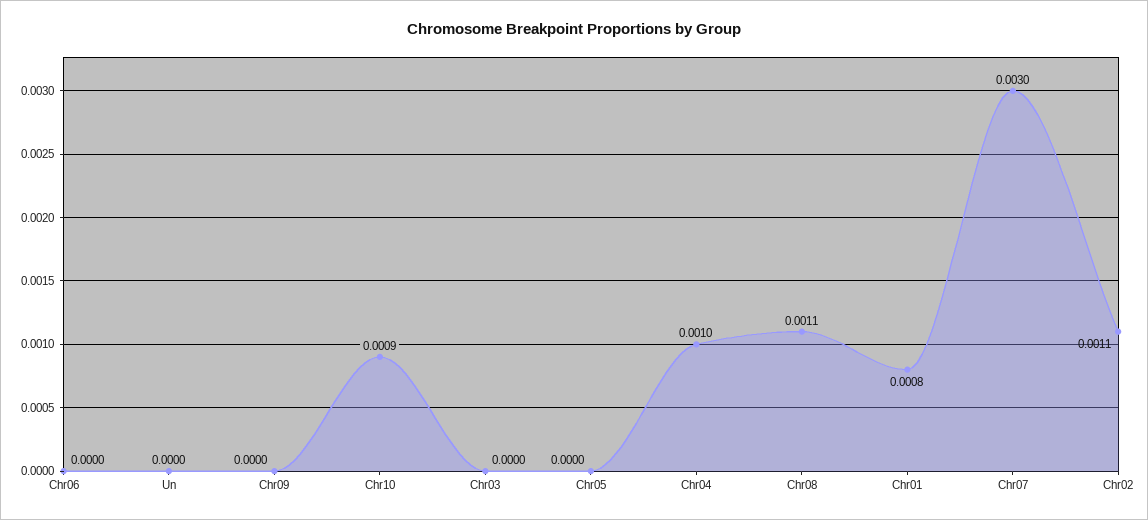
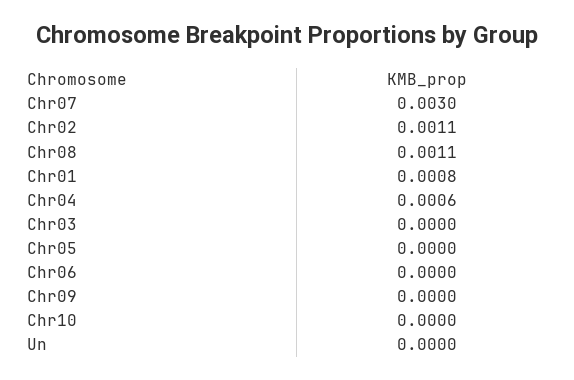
Chr10: 0.0009 -> 0
Chr04: 0.001 -> 0.0006

